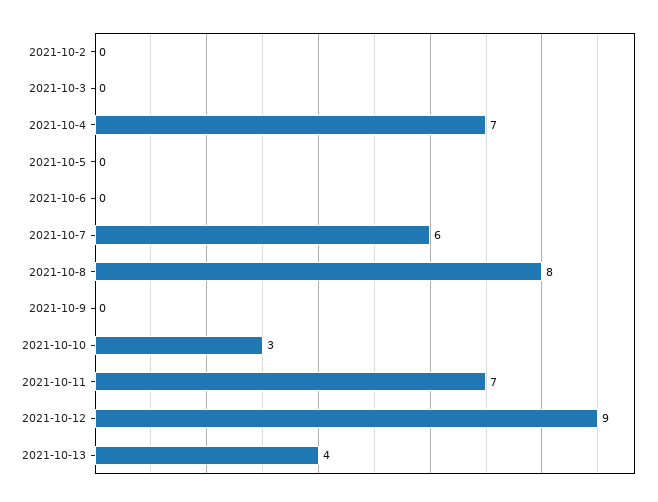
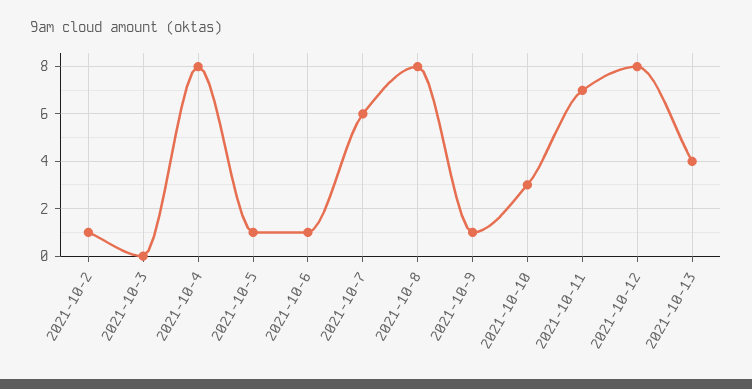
2021-10-2: 0 -> 1
2021-10-4: 7 -> 8
2021-10-5: 0 -> 1
2021-10-6: 0 -> 1
2021-10-9: 0 -> 1
2021-10-12: 9 -> 8

